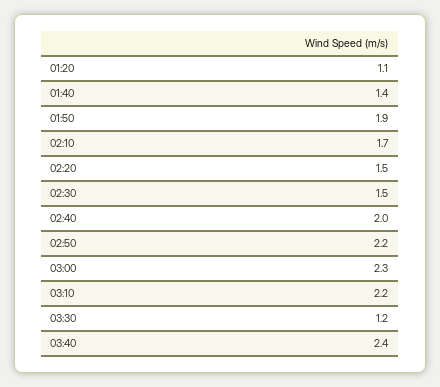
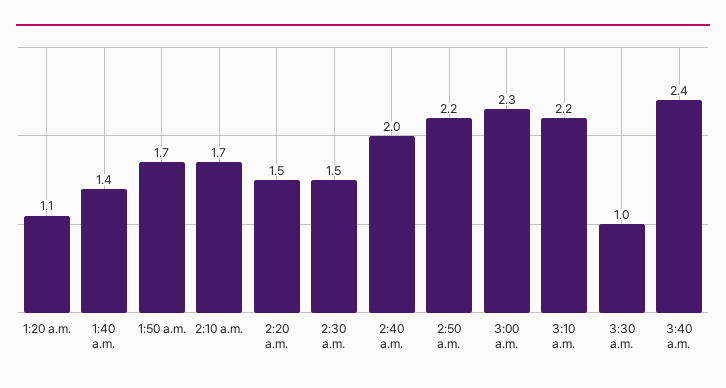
01:50: 1.9 -> 1.7
03:30: 1.2 -> 1

